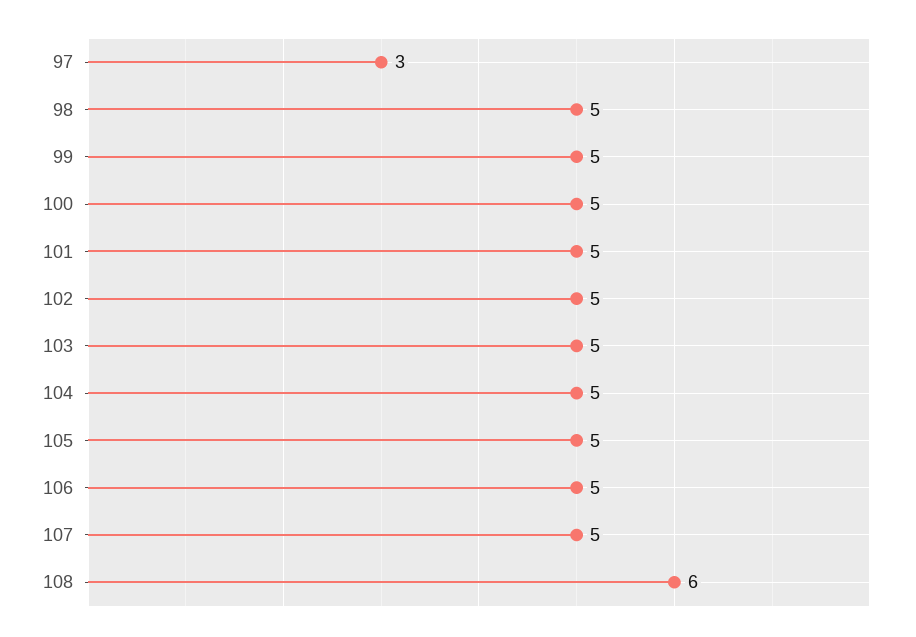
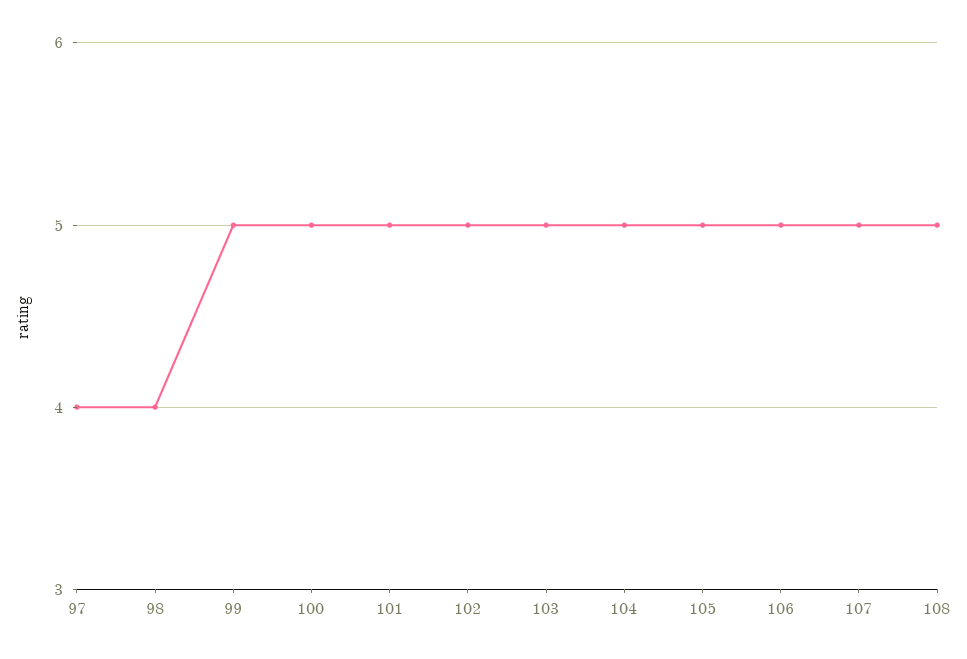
97: 3 -> 4
98: 5 -> 4
108: 6 -> 5

